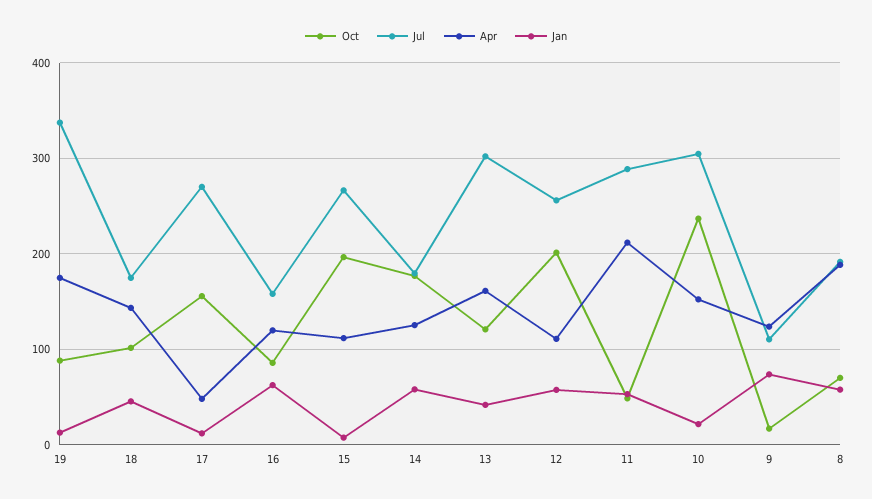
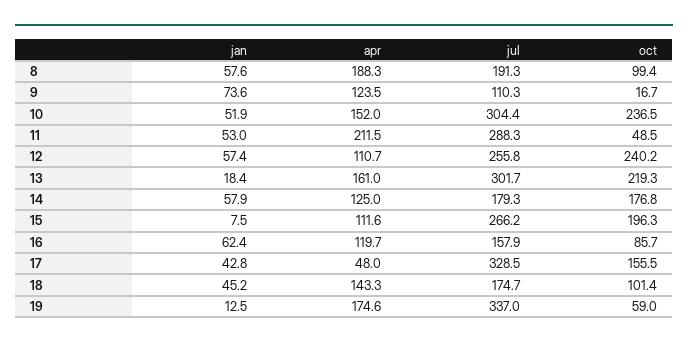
Oct, 19: 90 -> 59
Jul, 17: 270 -> 328.5
Jan, 17: 10 -> 42.8
Oct, 13: 120 -> 219.3
Jan, 13: 40 -> 18.4
Oct, 12: 200 -> 240.2
Jan, 10: 20 -> 51.9
Oct, 8: 70 -> 99.4

